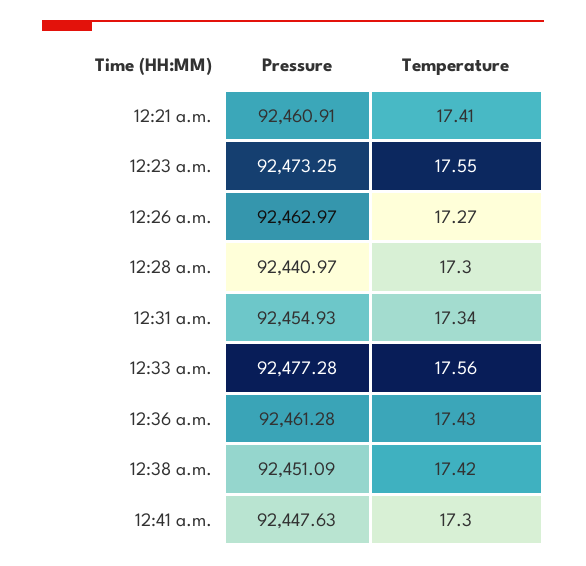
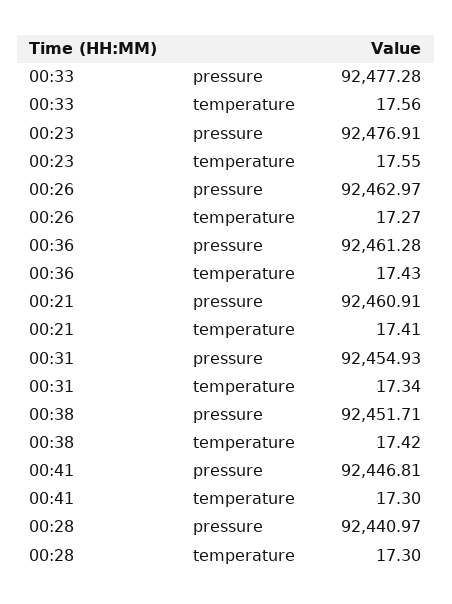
Pressure, 12:23 a.m.: 92473.25 -> 92476.91
Pressure, 12:38 a.m.: 92451.09 -> 92451.71
Pressure, 12:41 a.m.: 92447.63 -> 92446.81

